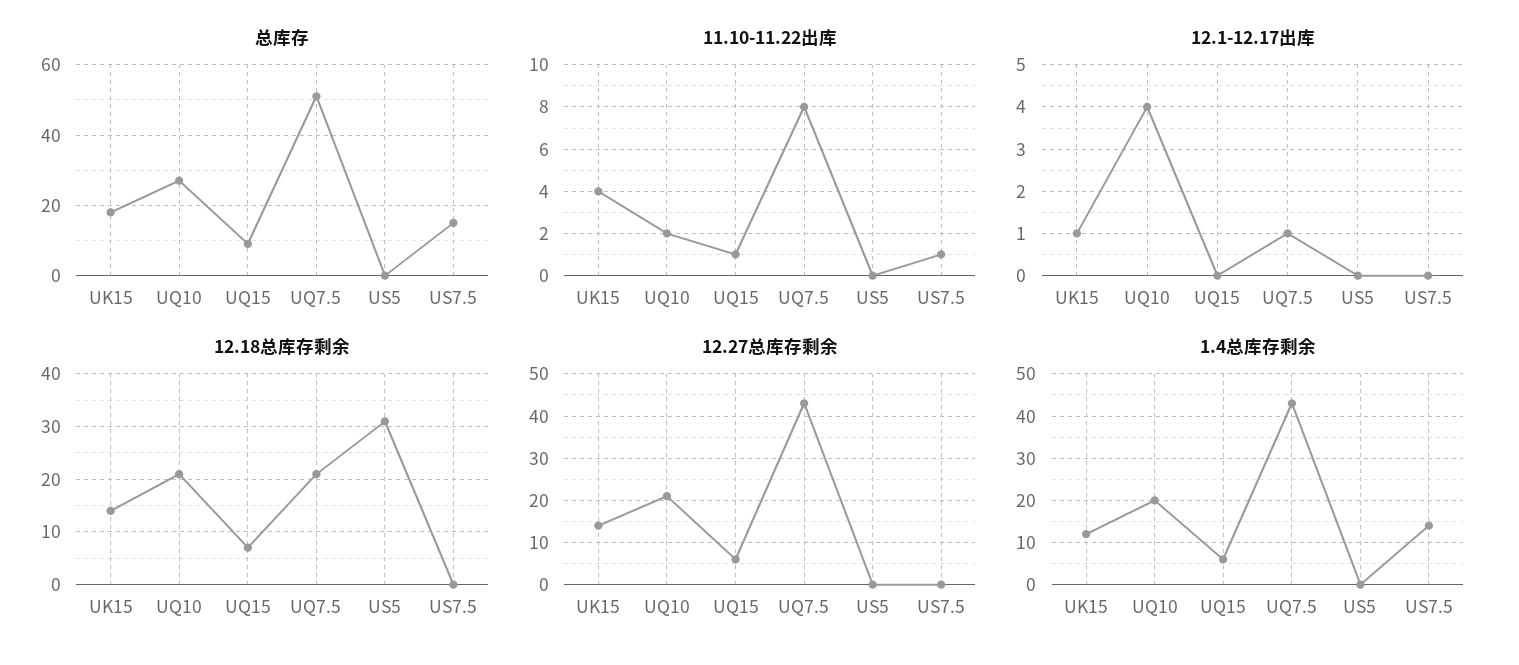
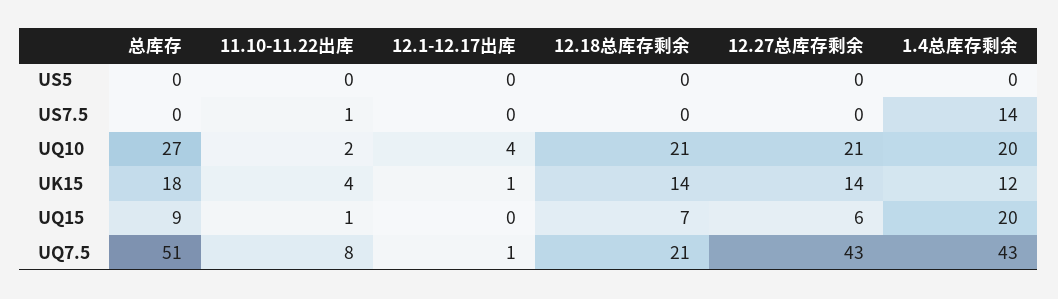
总库存, US7.5: 15 -> 0
12.18总库存剩余, US5: 30 -> 0
1.4总库存剩余, UQ15: 5 -> 20

